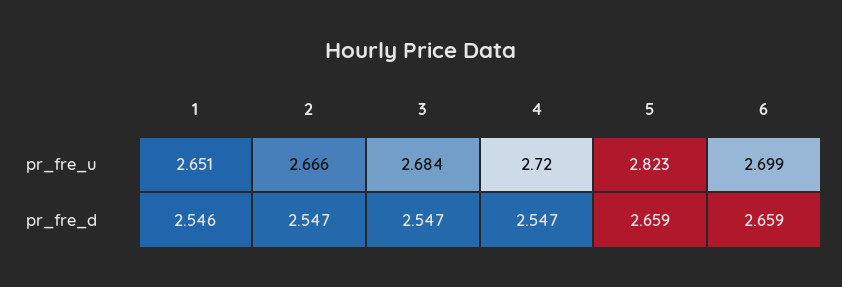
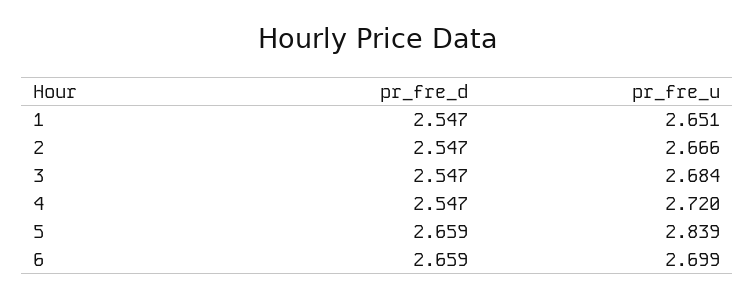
5, pr_fre_u: 2.823 -> 2.839
1, pr_fre_d: 2.546 -> 2.547

